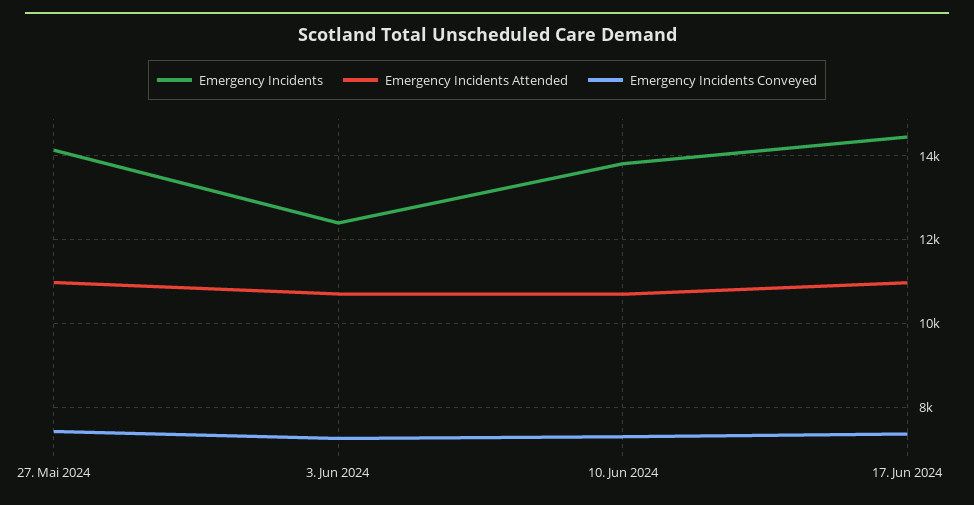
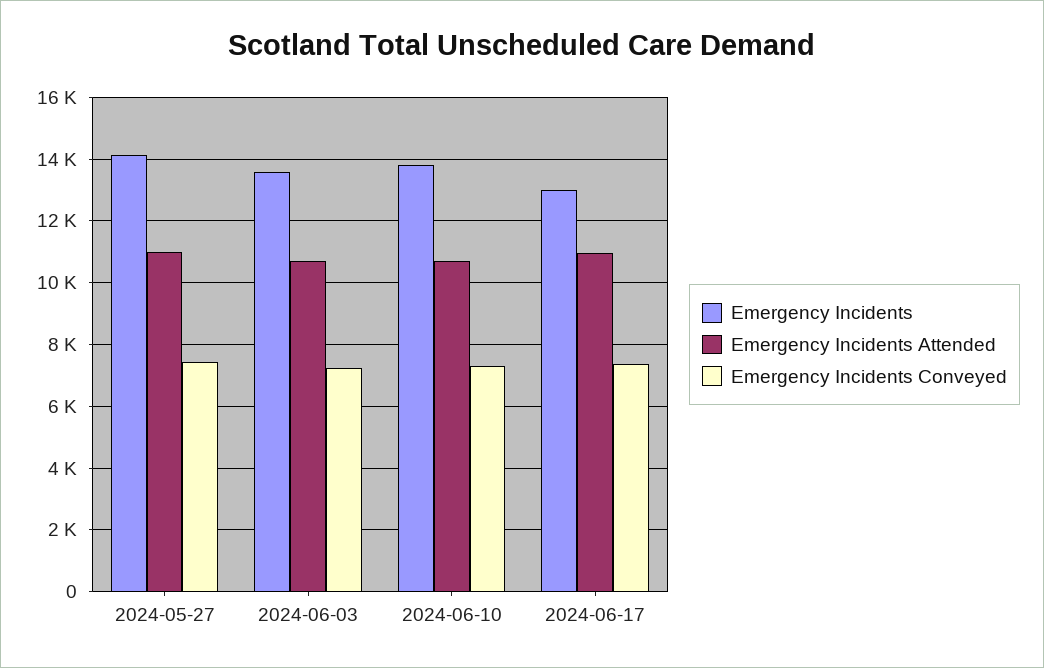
Emergency Incidents, 3. Jun 2024: 12400 -> 13600
Emergency Incidents, 17. Jun 2024: 14400 -> 13000

